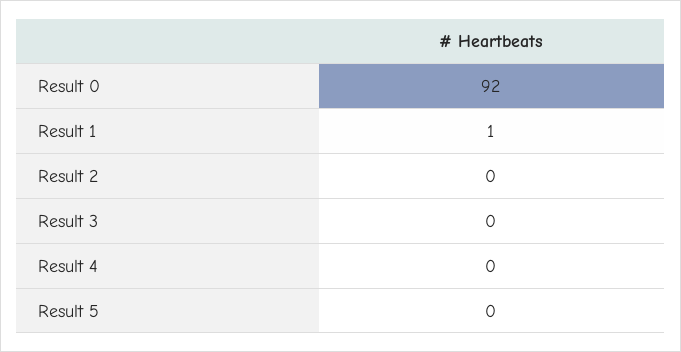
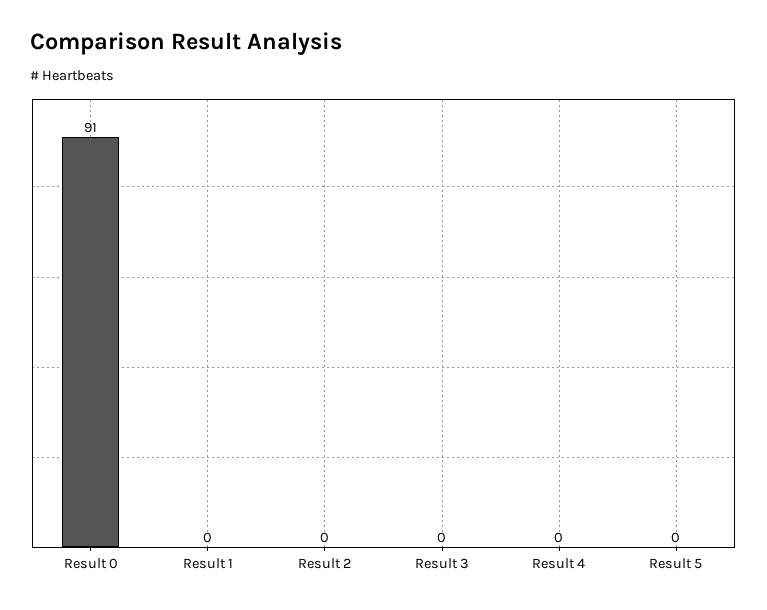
Result 0: 92 -> 91
Result 1: 1 -> 0

